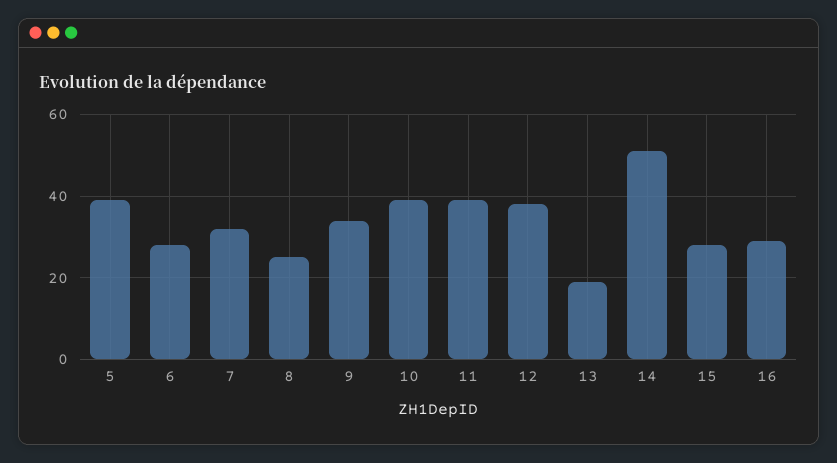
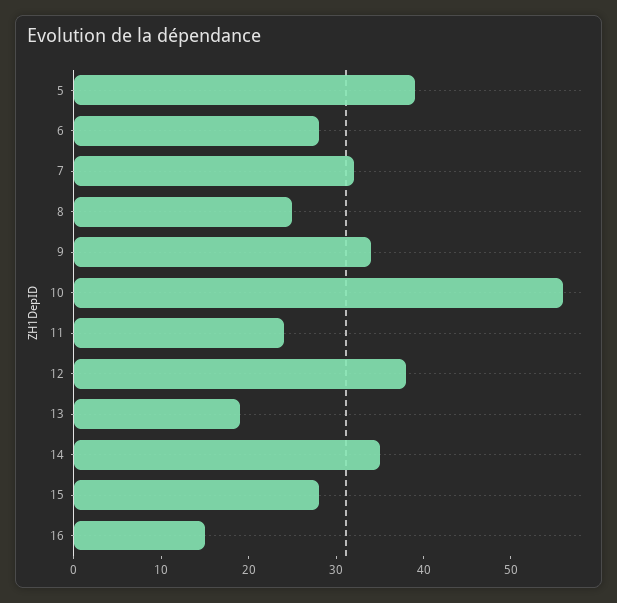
10: 40 -> 56
11: 40 -> 24
14: 50 -> 35
16: 30 -> 15

